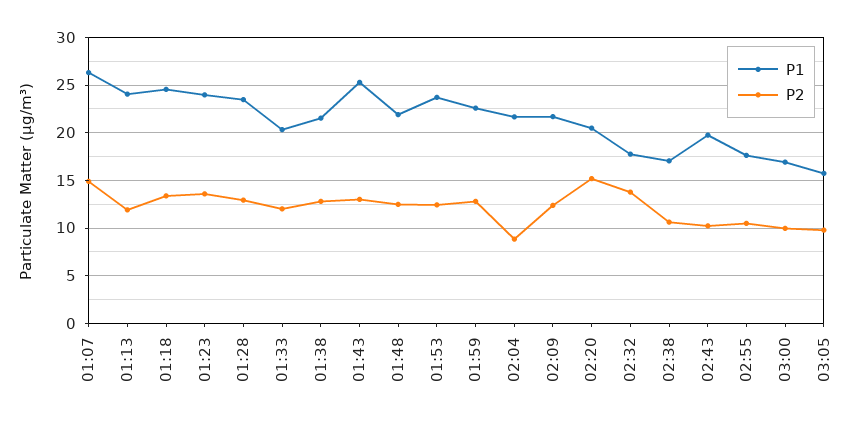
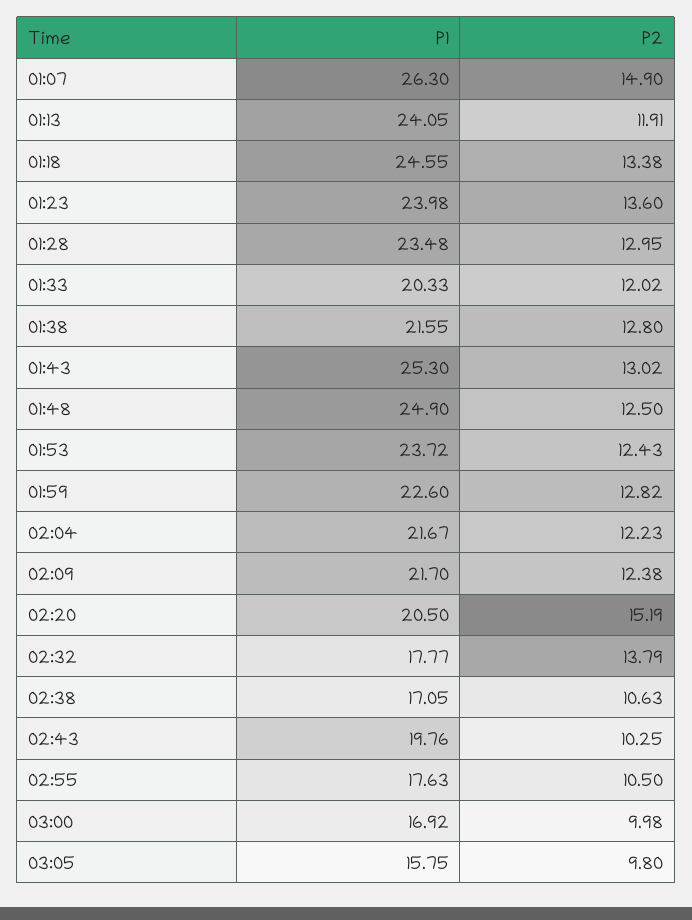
P1, 01:48: 22 -> 24.9
P2, 02:04: 9 -> 12.23

